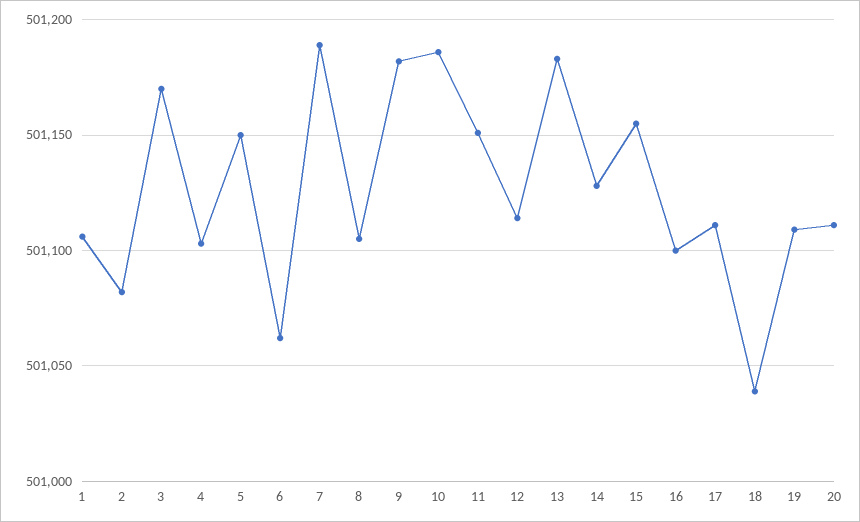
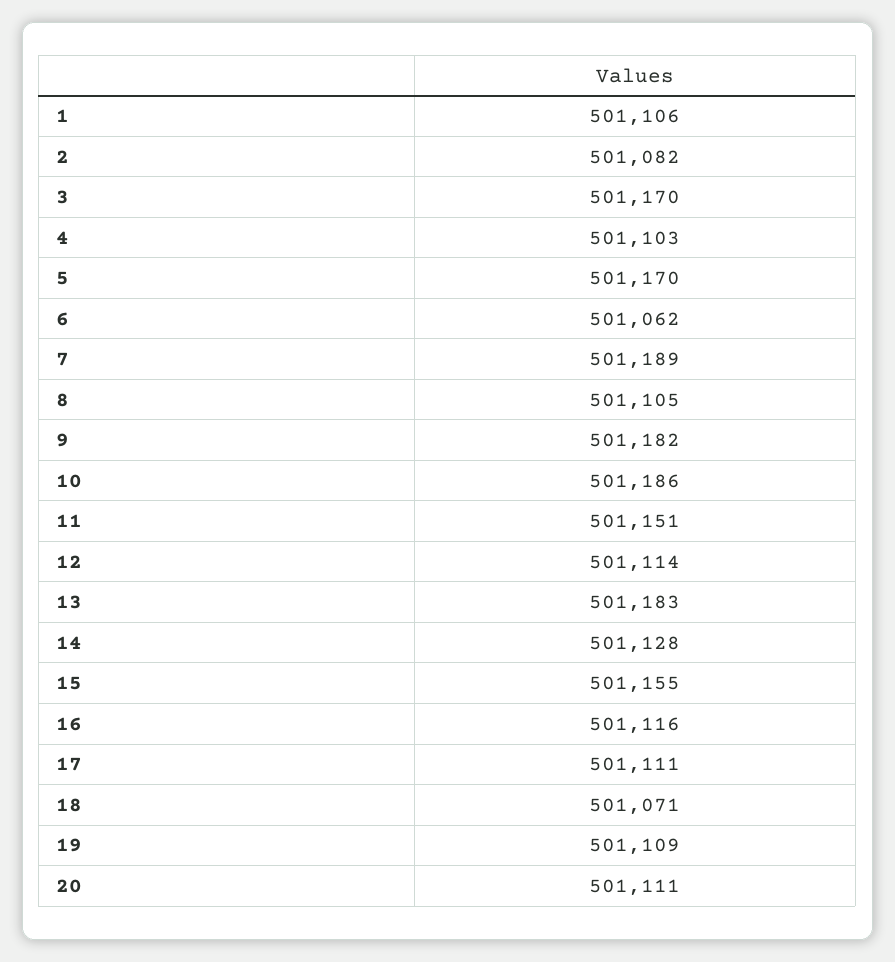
5: 501150 -> 501170
16: 501100 -> 501116
18: 501040 -> 501071

